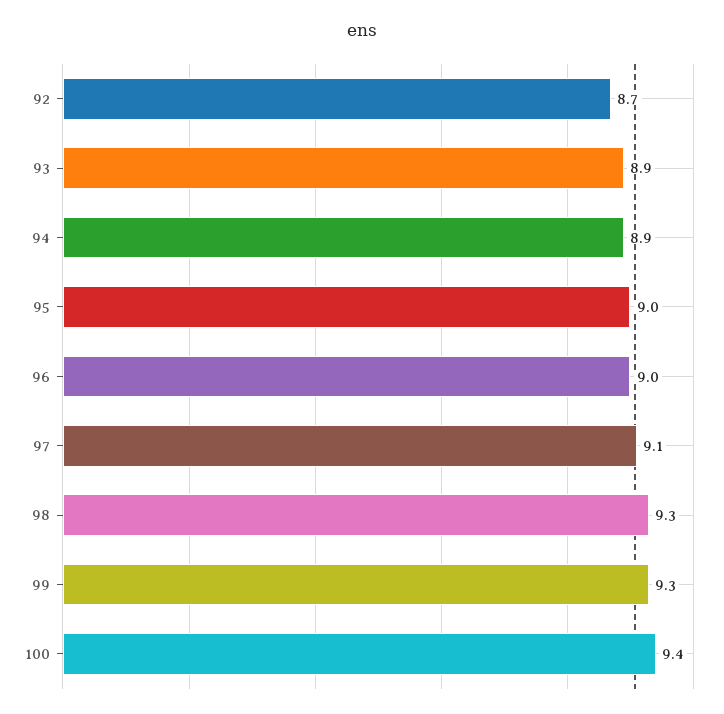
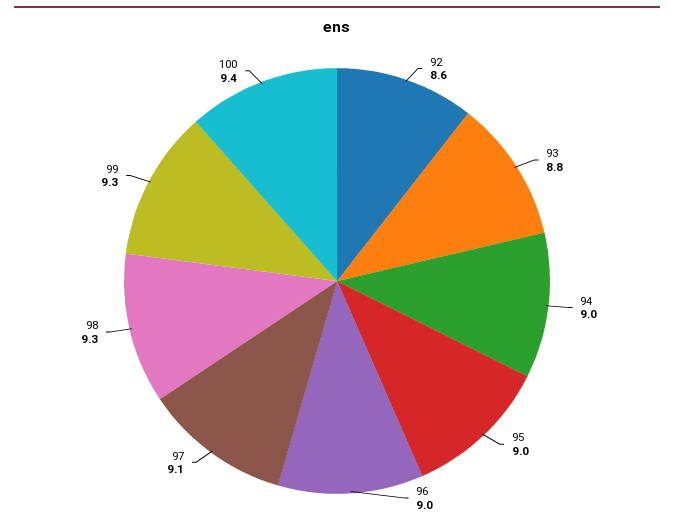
92: 8.7 -> 8.6
93: 8.9 -> 8.8
94: 8.9 -> 9

